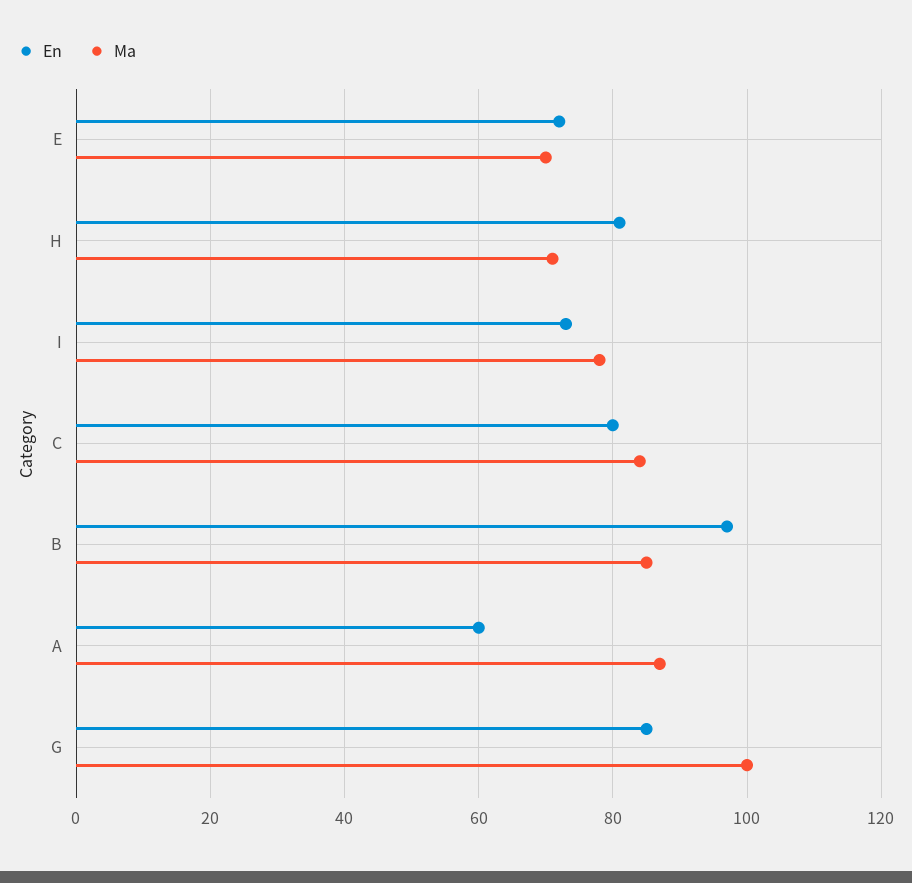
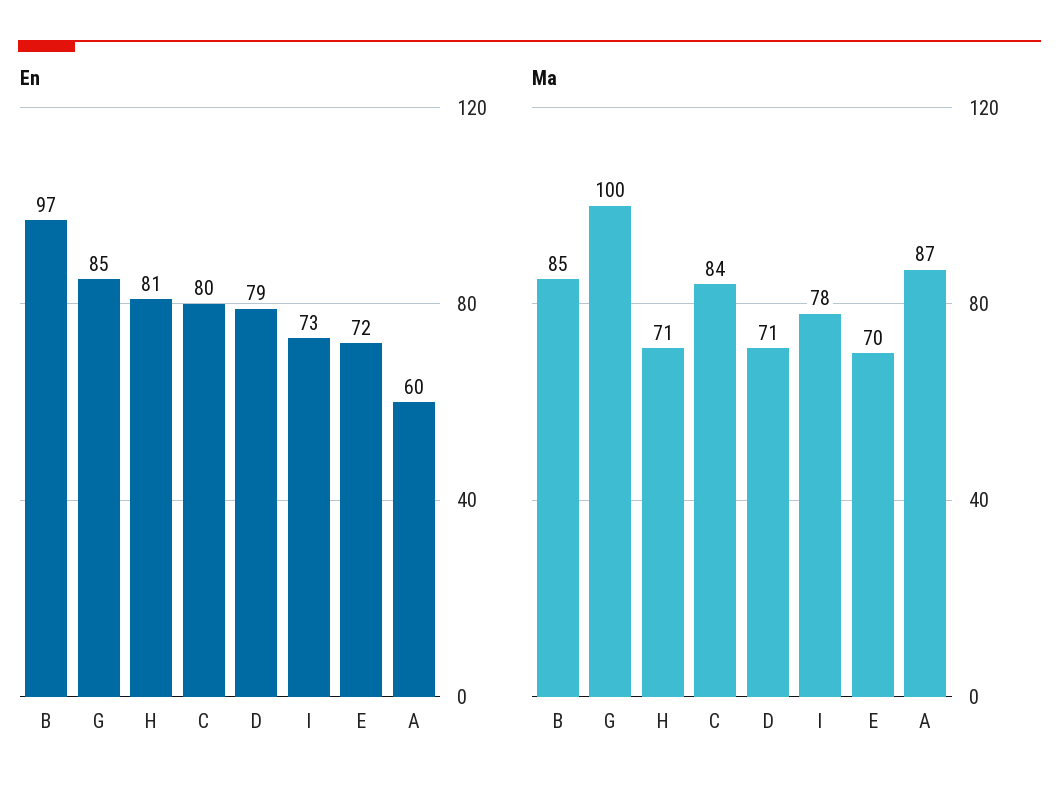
En, D: none -> 79
Ma, D: none -> 71

